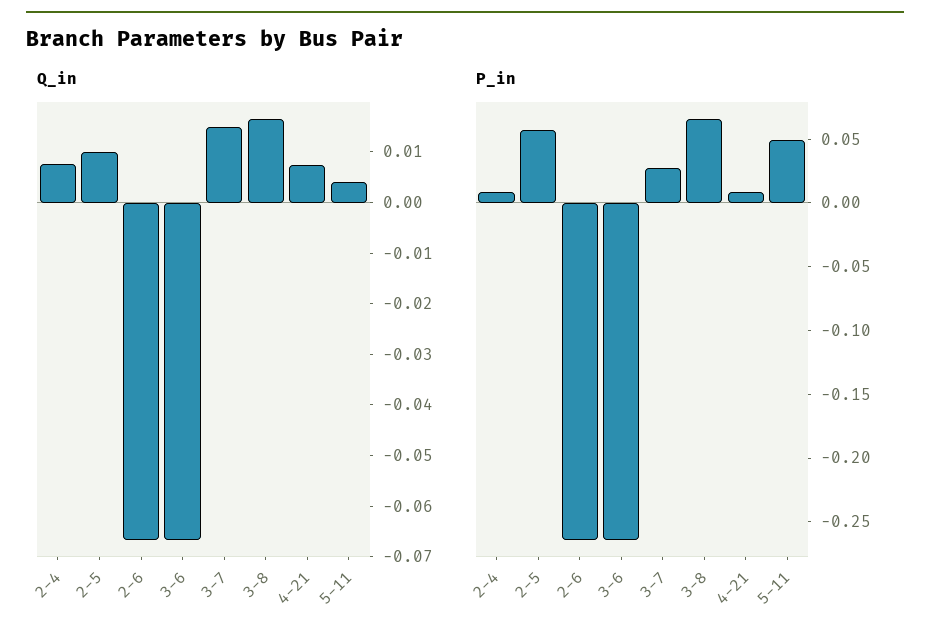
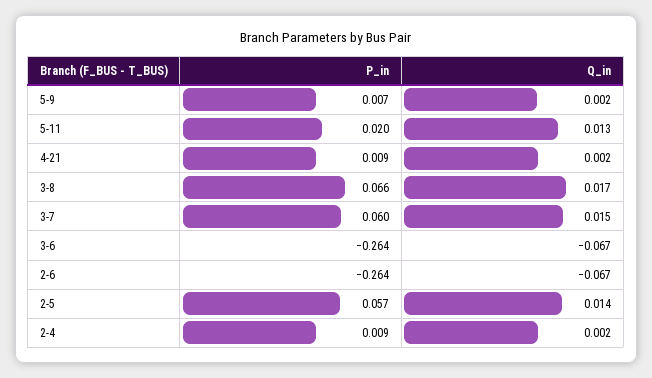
Q_in, 2-4: 0.008 -> 0.002
Q_in, 2-5: 0.01 -> 0.014
Q_in, 4-21: 0.008 -> 0.002
Q_in, 5-11: 0.004 -> 0.013
P_in, 3-7: 0.03 -> 0.06
P_in, 5-11: 0.05 -> 0.02
P_in, 5-9: none -> 0.007
Q_in, 5-9: none -> 0.002

